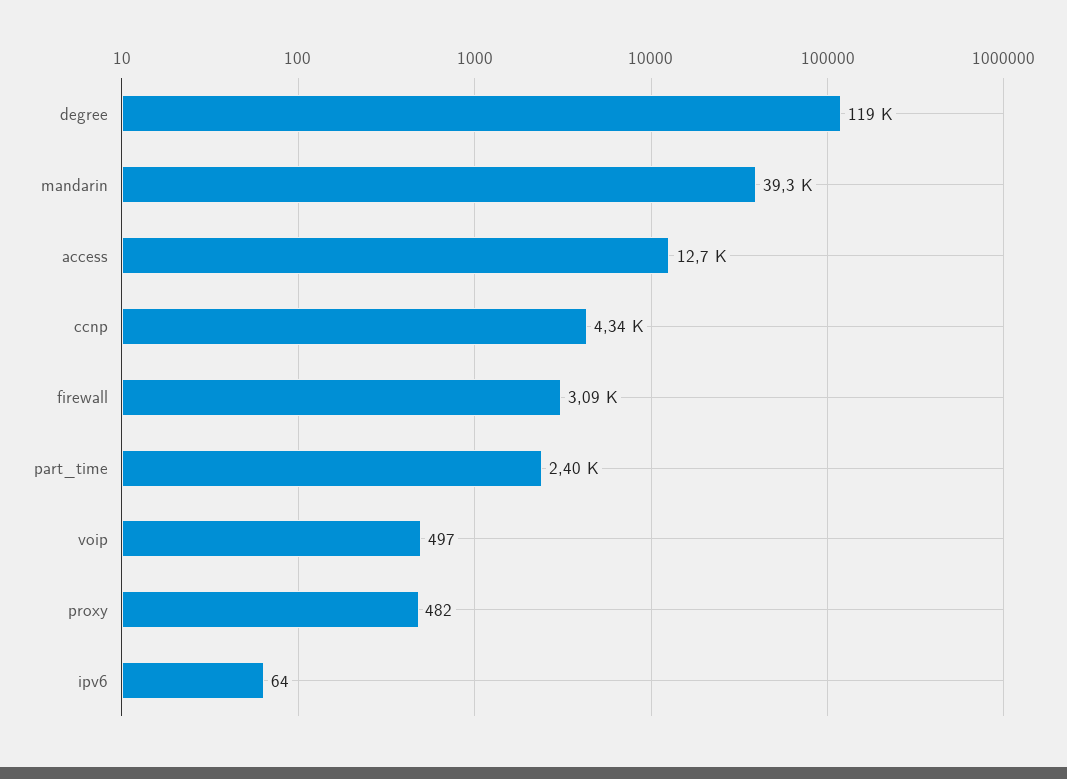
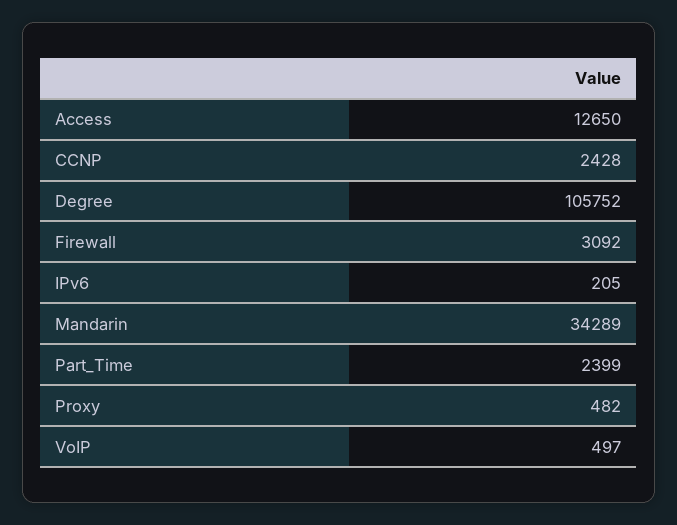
degree: 119000 -> 105752
mandarin: 39300 -> 34289
ccnp: 4340 -> 2428
ipv6: 64 -> 205

